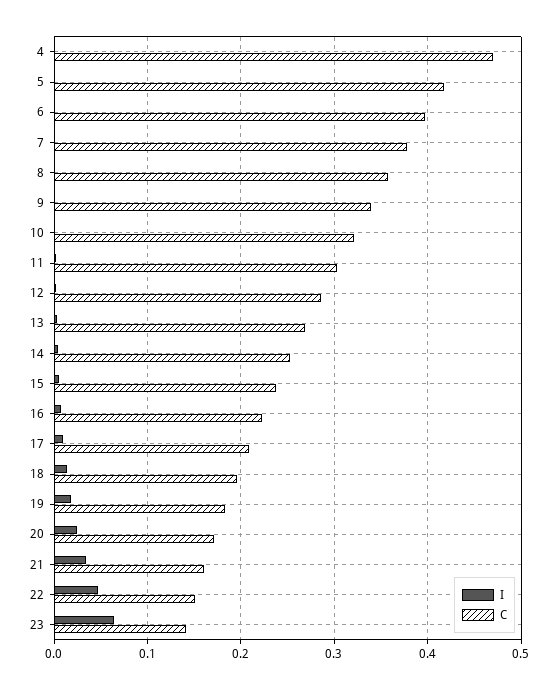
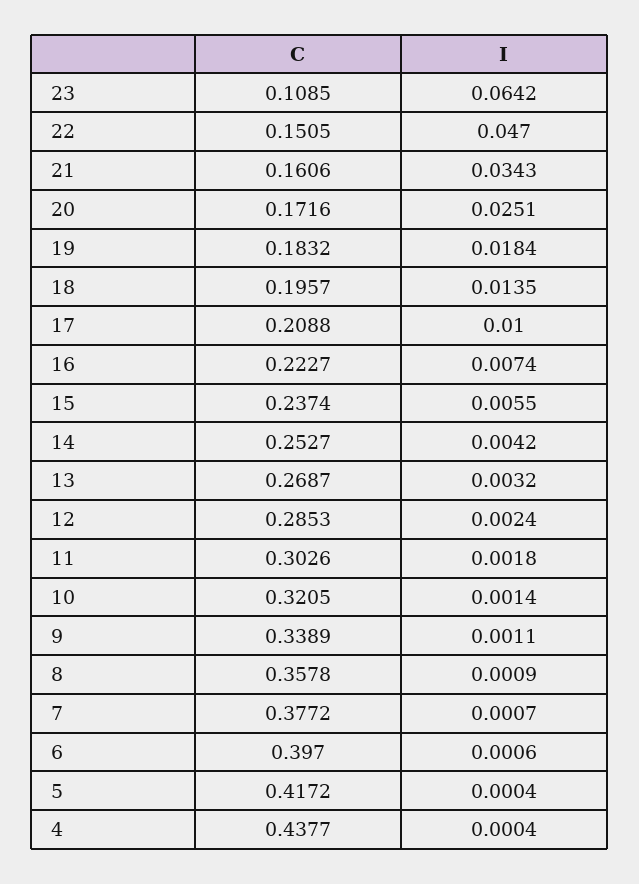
C, 4: 0.47 -> 0.4377
C, 23: 0.14 -> 0.1085

